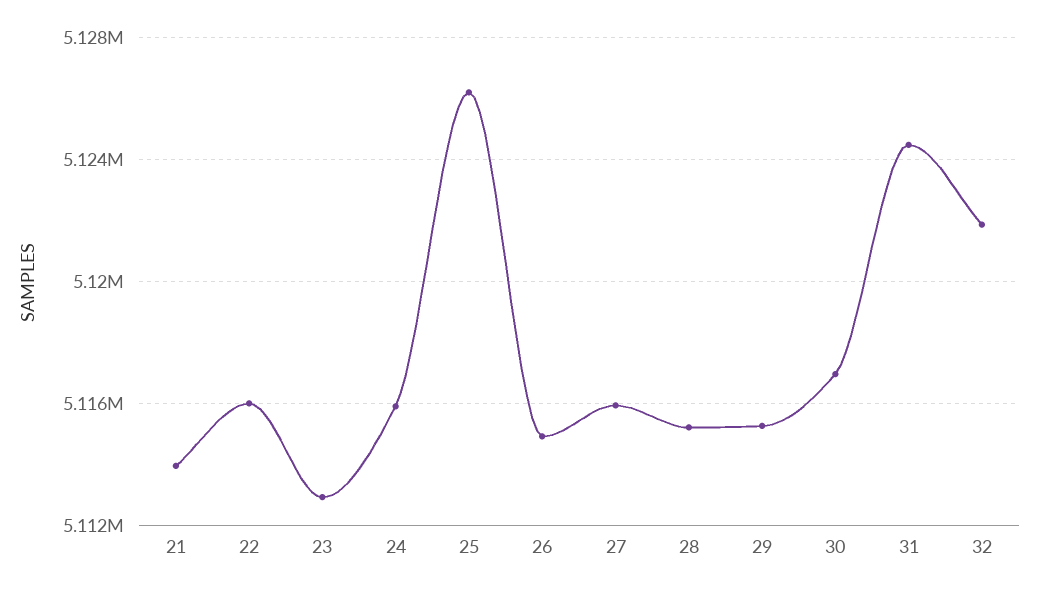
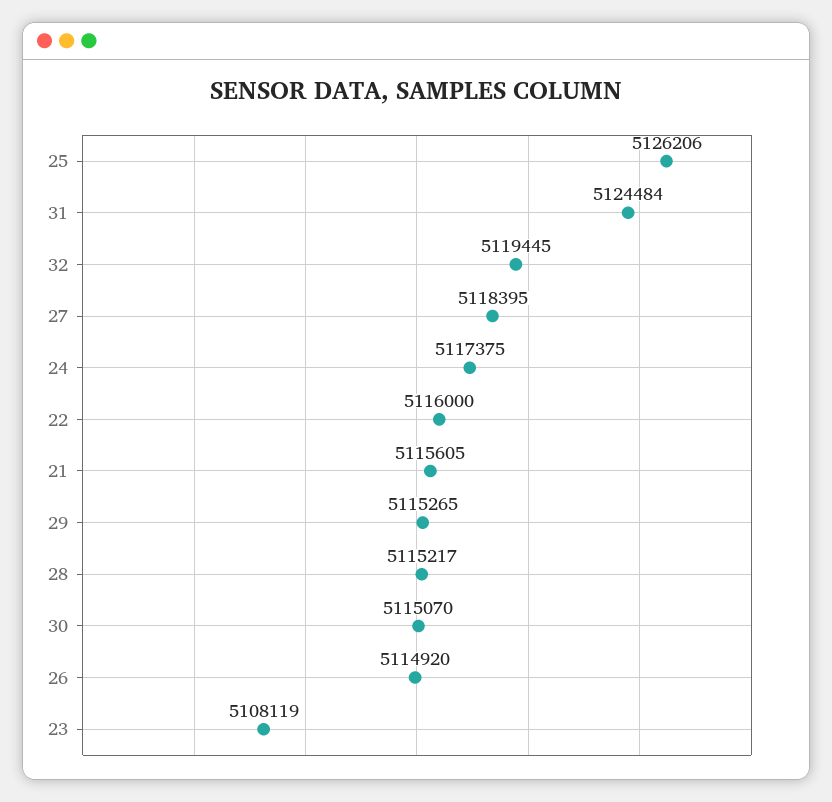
21: 5114000 -> 5115605
23: 5113000 -> 5108119
24: 5116000 -> 5117375
27: 5116000 -> 5118395
30: 5117000 -> 5115070
32: 5122000 -> 5119445

